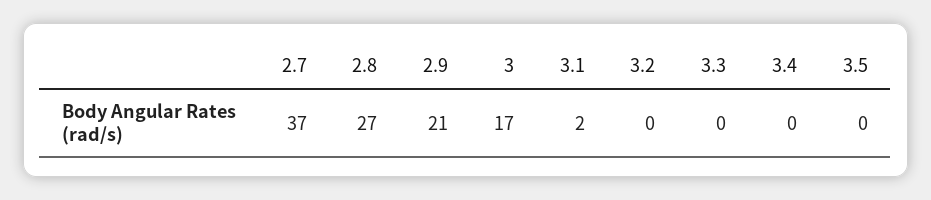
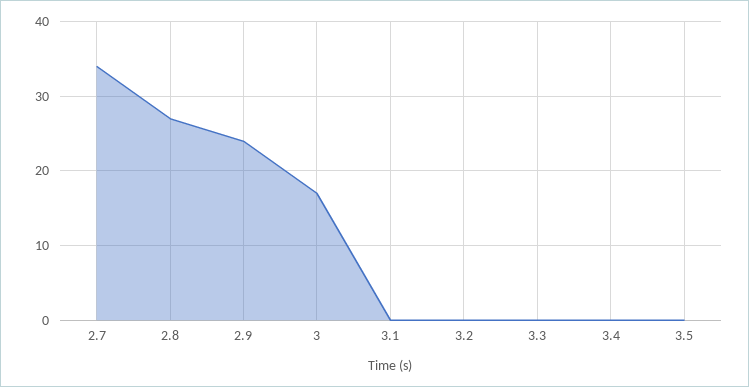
2.7: 37 -> 34
2.9: 21 -> 24
3.1: 2 -> 0

